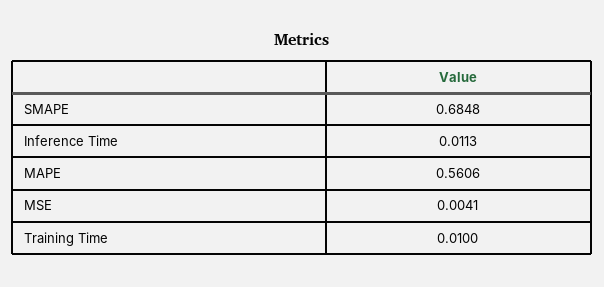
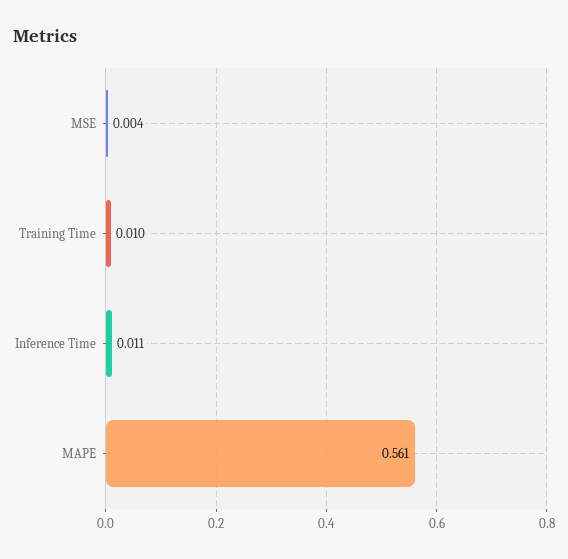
SMAPE: 0.6848 -> none

